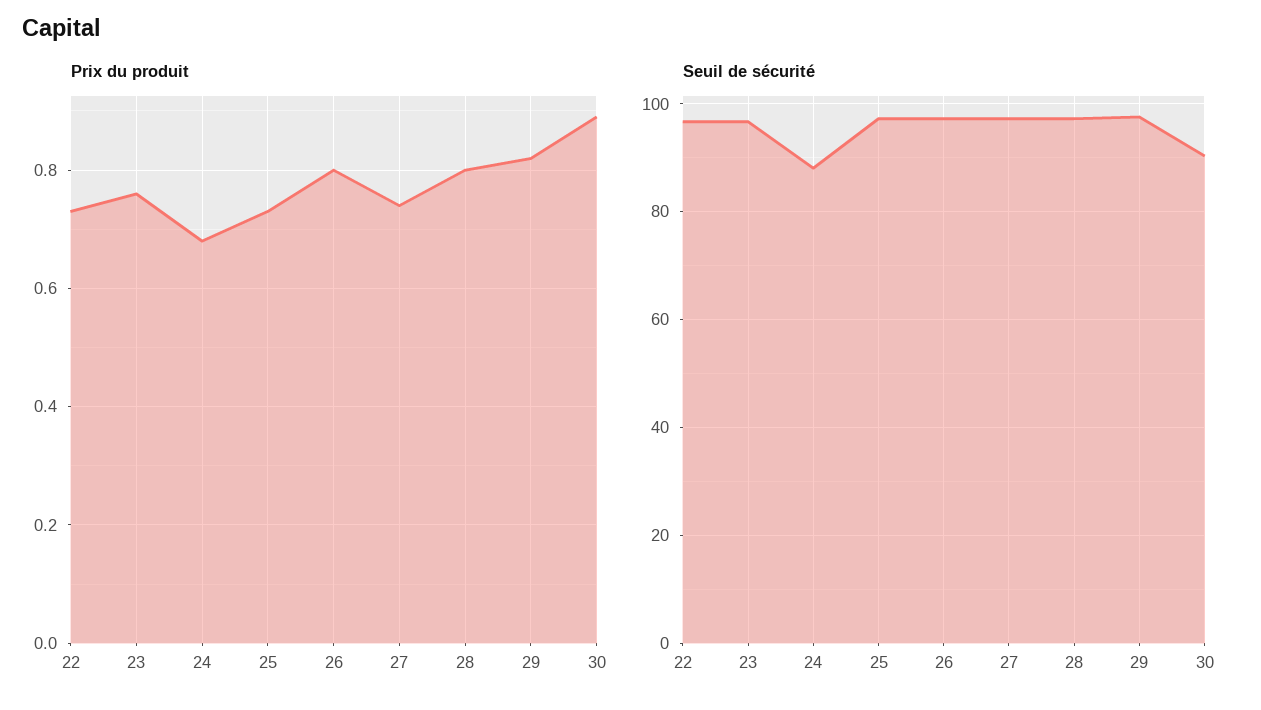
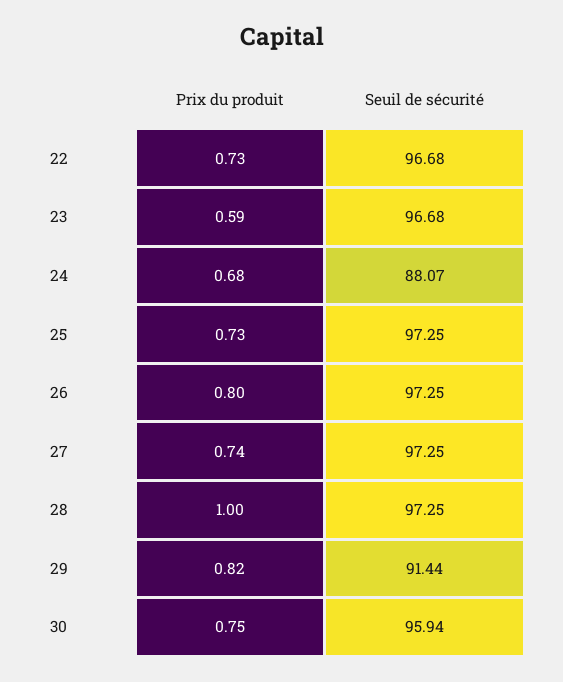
Prix du produit, 23: 0.75 -> 0.59
Prix du produit, 28: 0.8 -> 1
Prix du produit, 30: 0.9 -> 0.75
Seuil de sécurité, 29: 98 -> 91.44
Seuil de sécurité, 30: 90 -> 95.94

